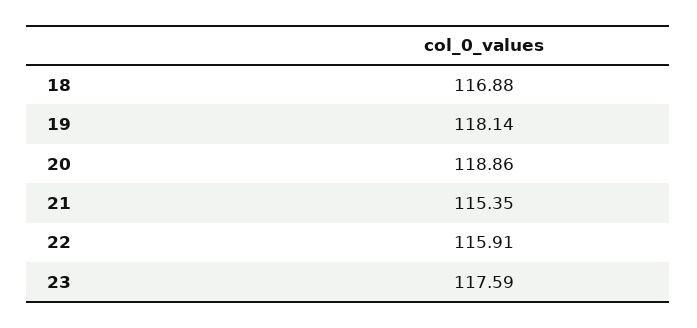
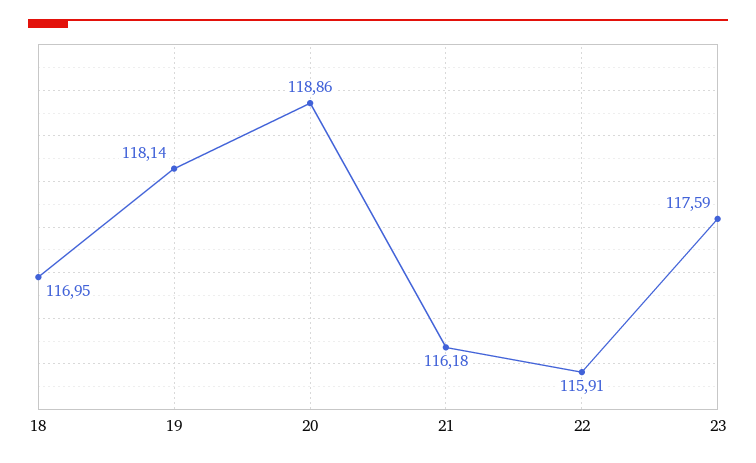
18: 116.88 -> 116.95
21: 115.35 -> 116.18

